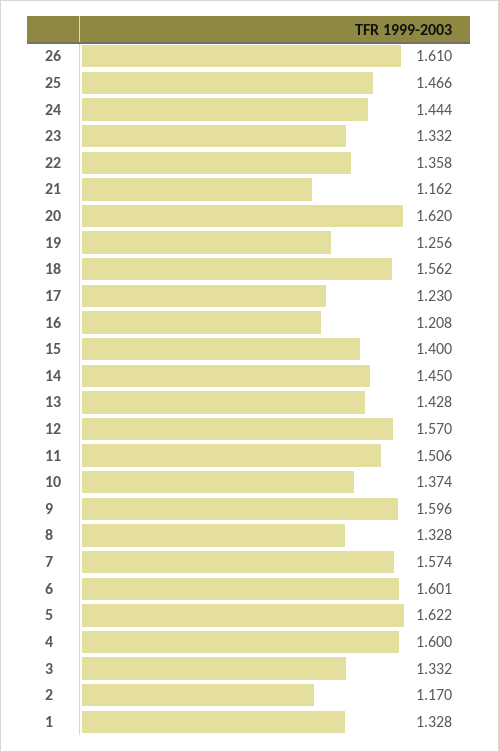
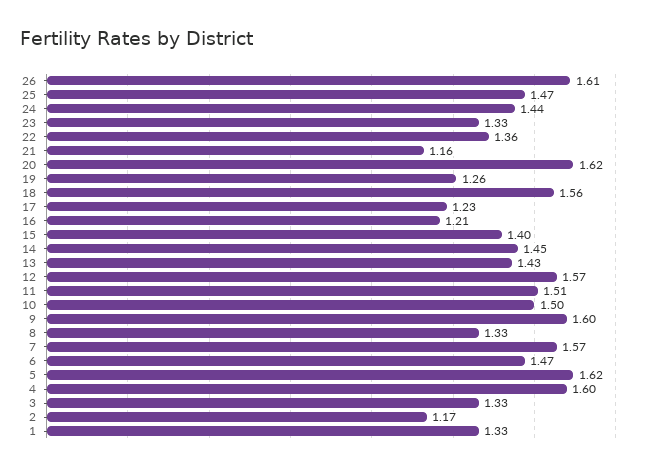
10: 1.374 -> 1.5
6: 1.601 -> 1.47

